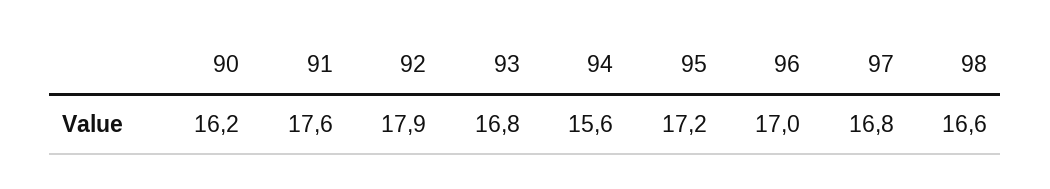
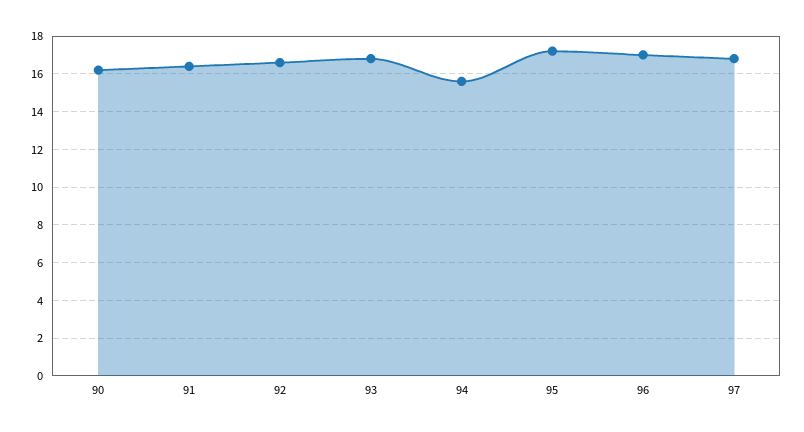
91: 17.6 -> 16.5
92: 17.9 -> 16.5
98: 16.6 -> none

